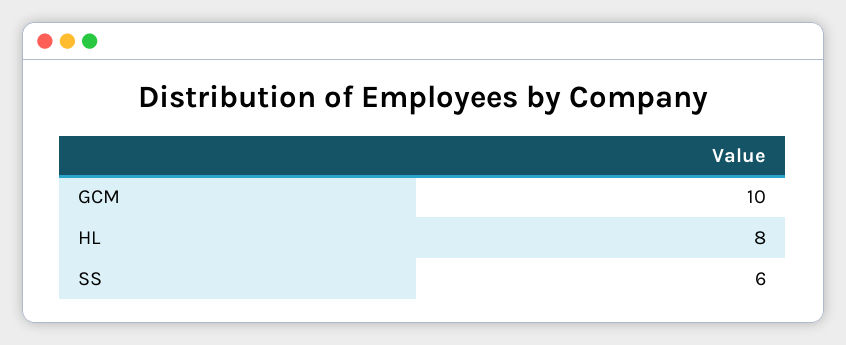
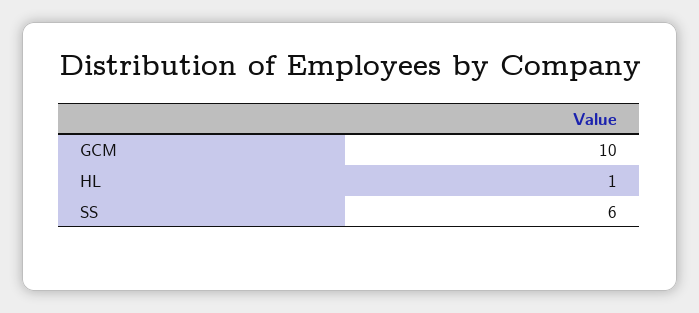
HL: 8 -> 1

